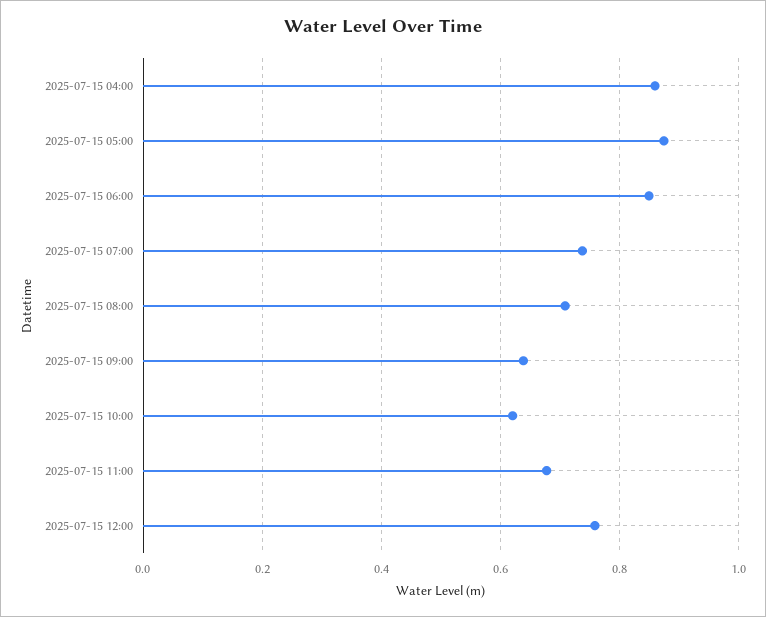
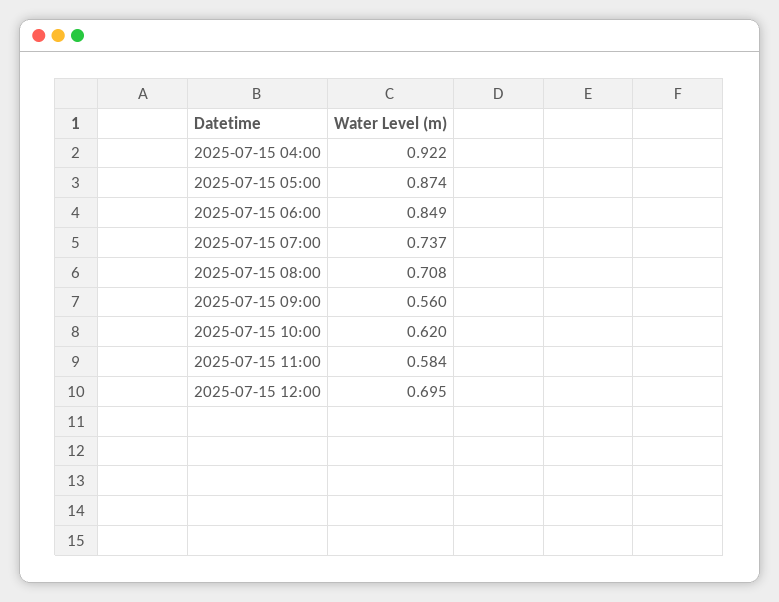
2025-07-15 04:00: 0.86 -> 0.922
2025-07-15 09:00: 0.64 -> 0.56
2025-07-15 11:00: 0.68 -> 0.584
2025-07-15 12:00: 0.76 -> 0.695

